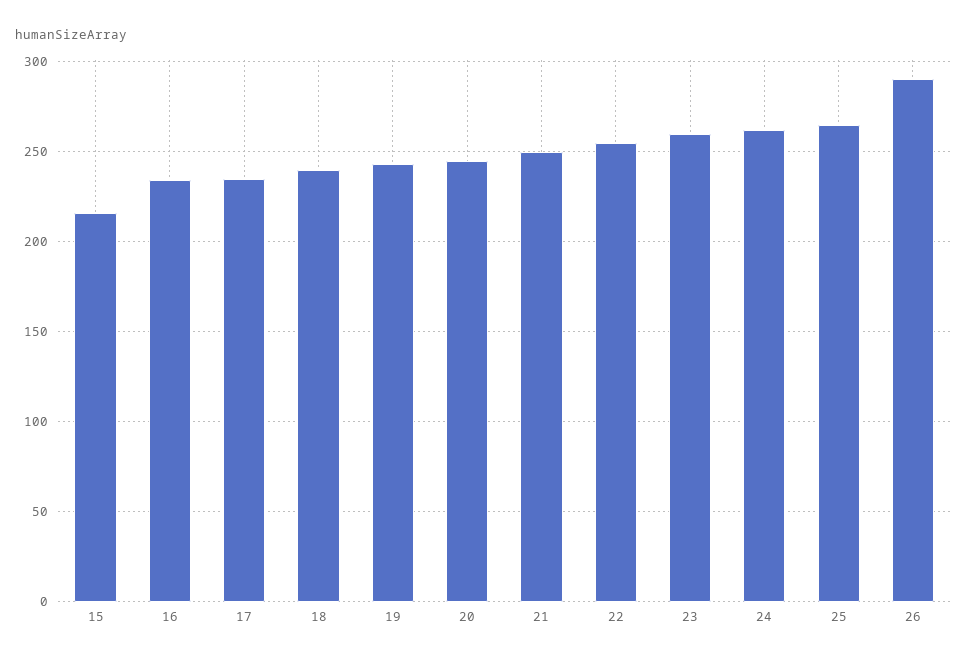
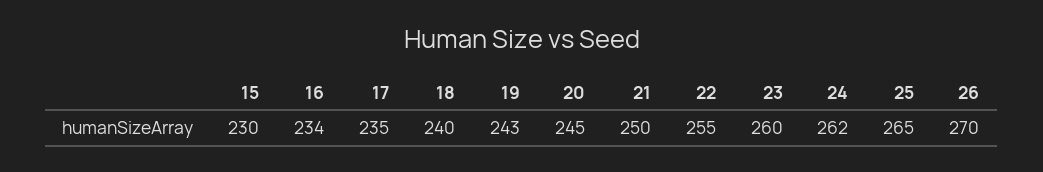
15: 215 -> 230
26: 290 -> 270

